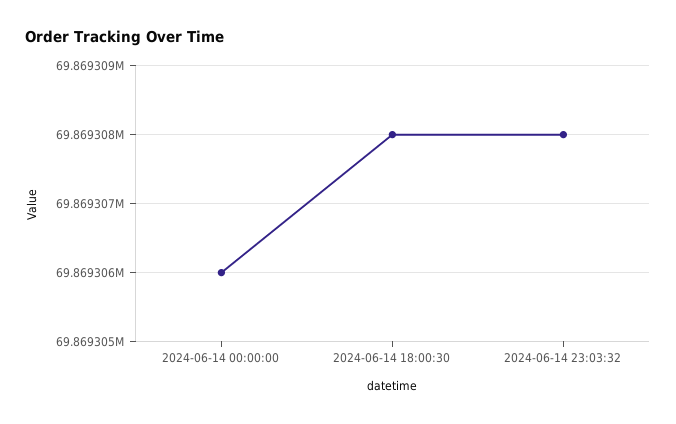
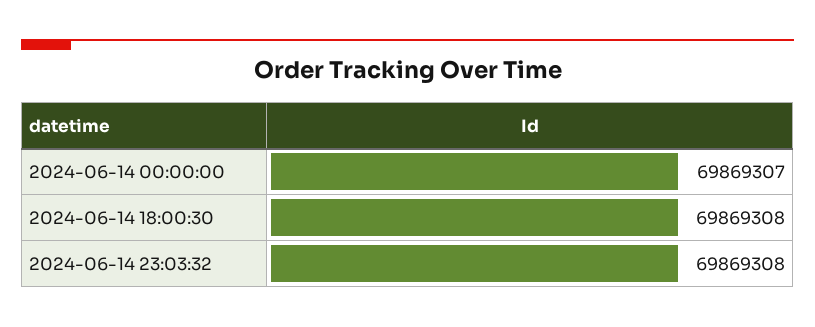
2024-06-14 00:00:00: 69869306 -> 69869307

